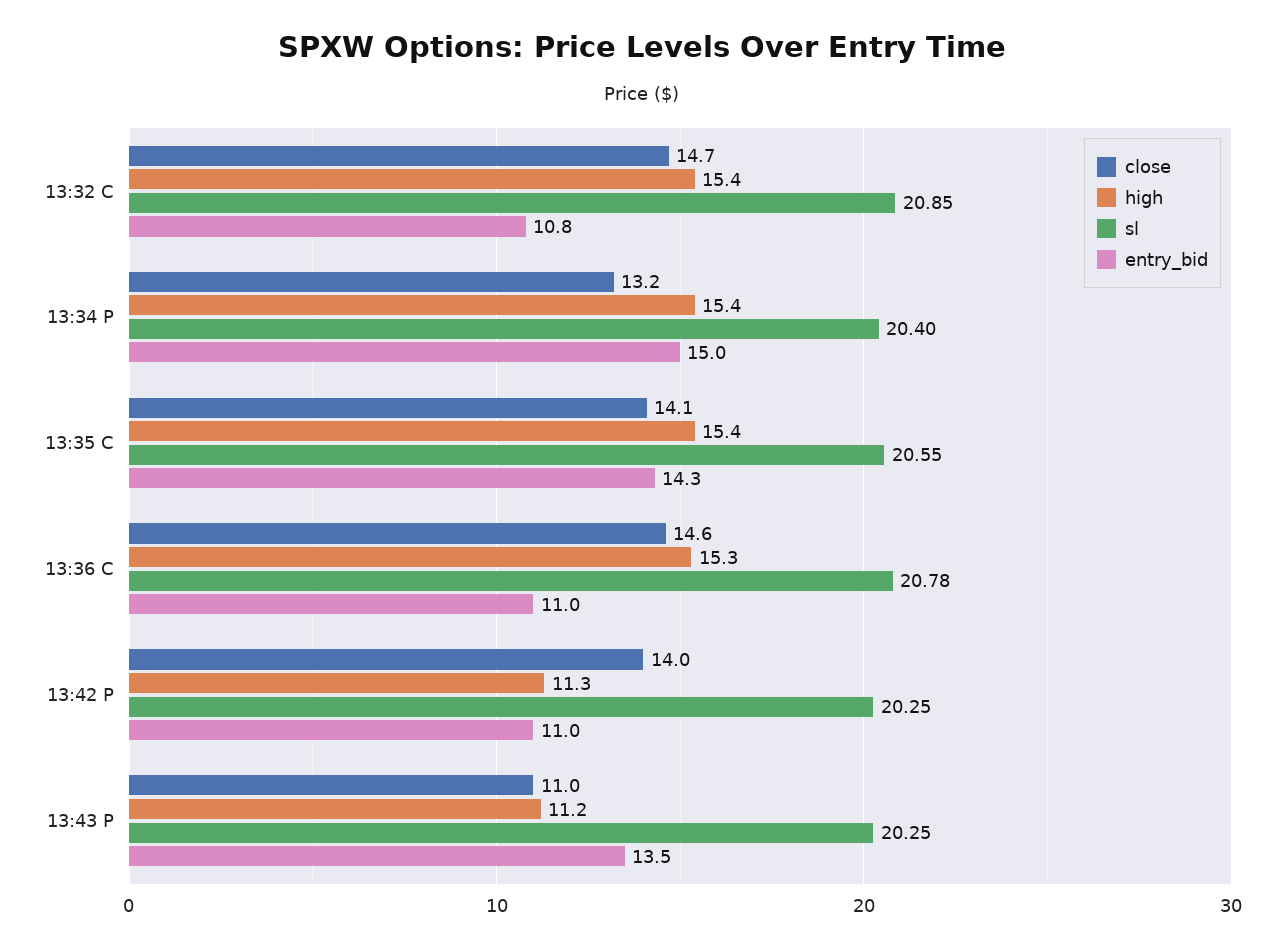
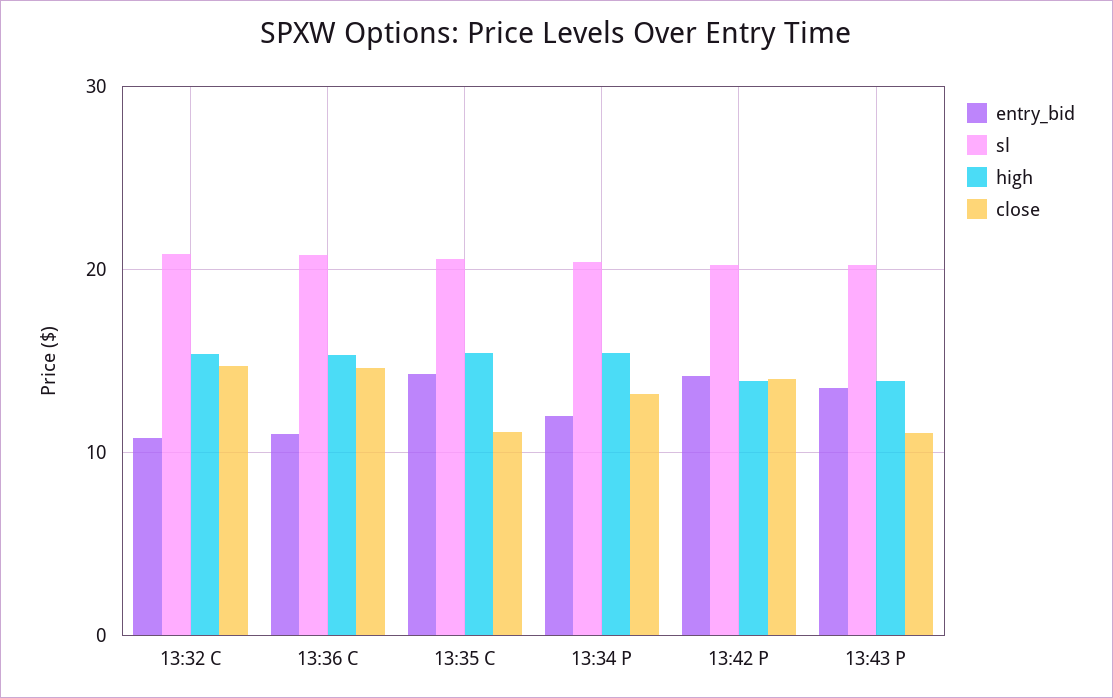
entry_bid, 13:34 P: 15 -> 12
close, 13:35 C: 14.1 -> 11
high, 13:42 P: 11.3 -> 14
entry_bid, 13:42 P: 11 -> 14
high, 13:43 P: 11.2 -> 14

